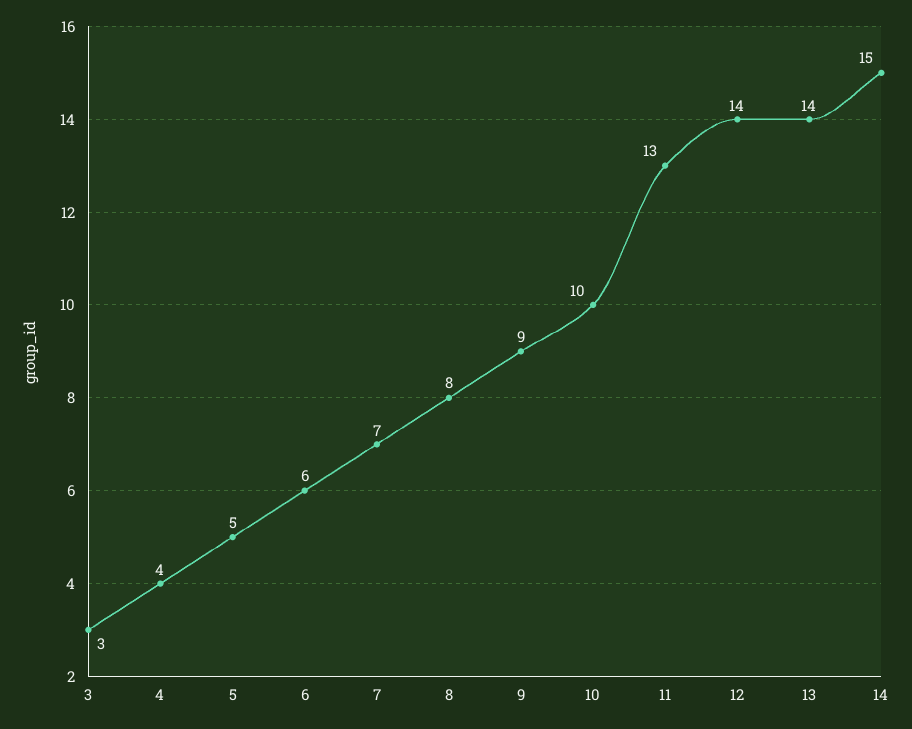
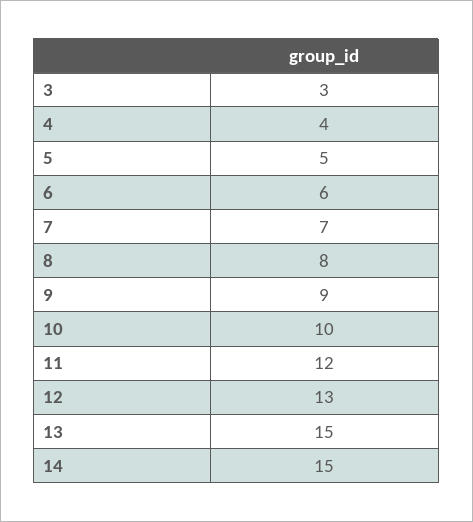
11: 13 -> 12
12: 14 -> 13
13: 14 -> 15

